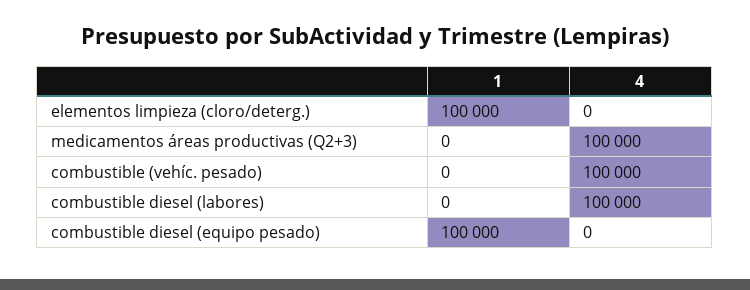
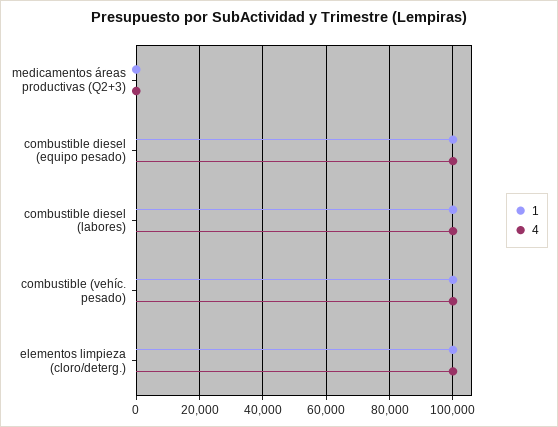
4, elementos limpieza (cloro/deterg.): 0 -> 100000
4, medicamentos áreas productivas (Q2+3): 100000 -> 0
1, combustible (vehíc. pesado): 0 -> 100000
1, combustible diesel (labores): 0 -> 100000
4, combustible diesel (equipo pesado): 0 -> 100000

